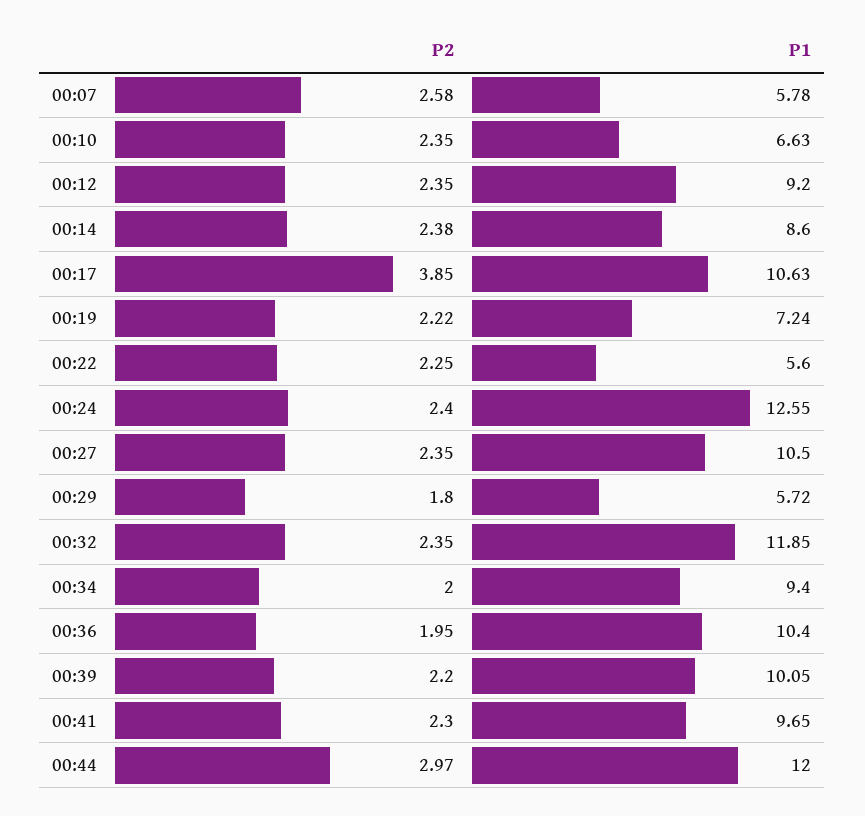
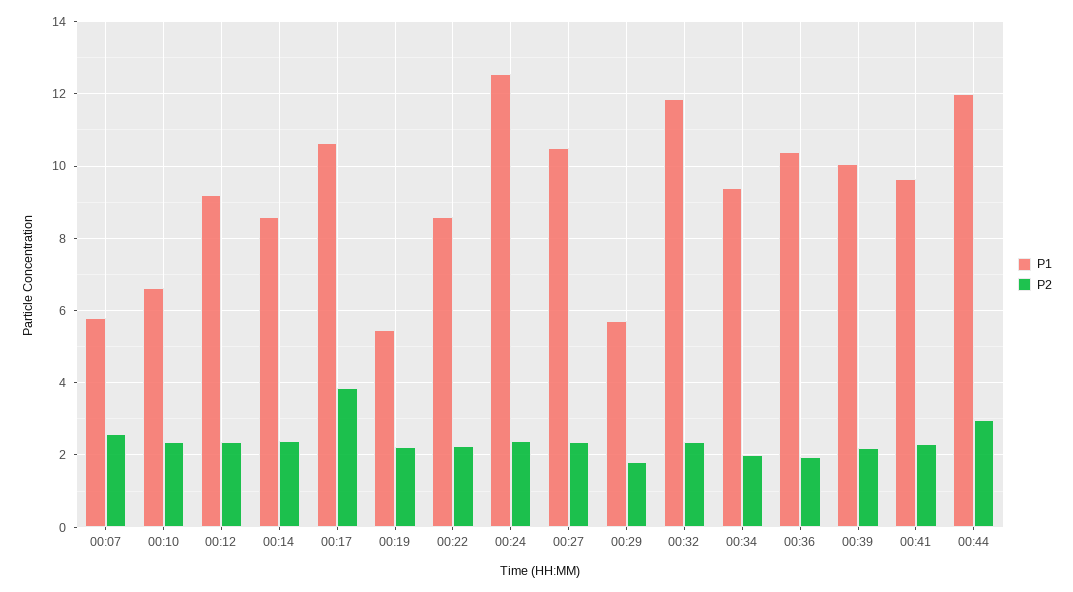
P1, 00:19: 7.24 -> 5.4
P1, 00:22: 5.6 -> 8.6

